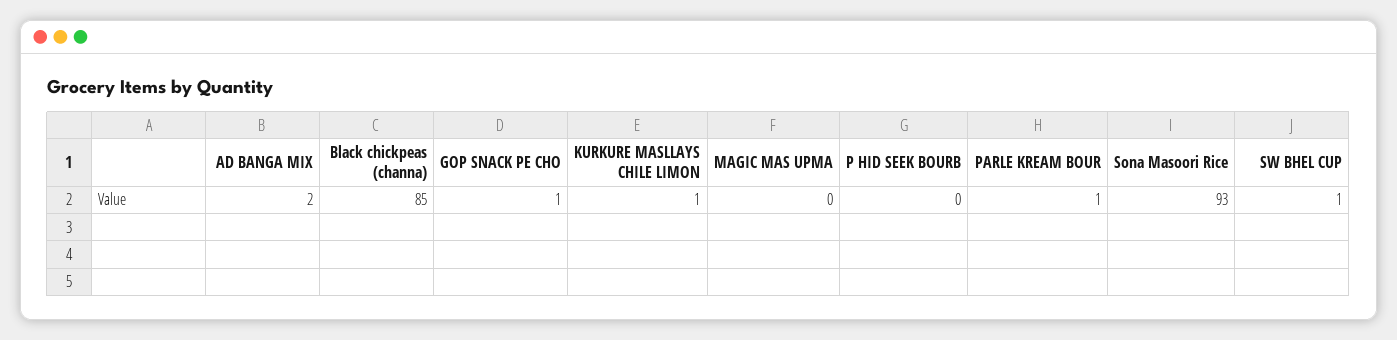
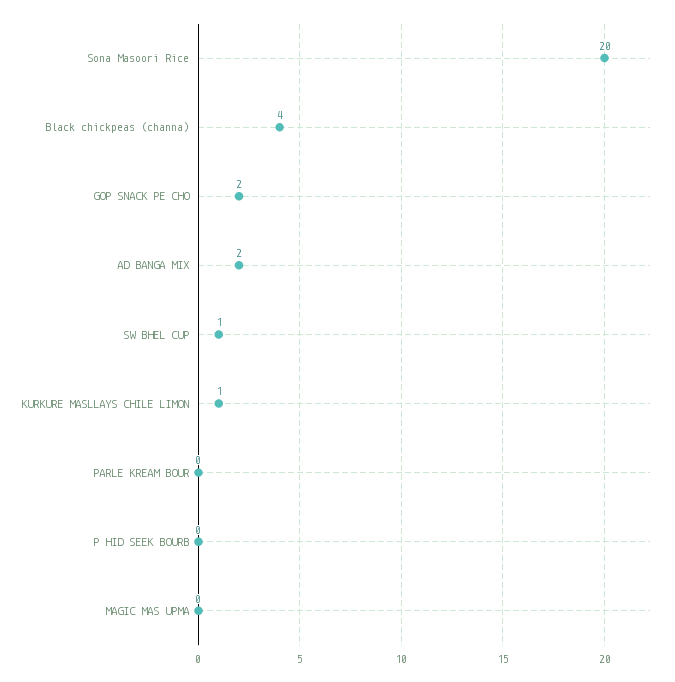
Black chickpeas (channa): 85 -> 4
GOP SNACK PE CHO: 1 -> 2
PARLE KREAM BOUR: 1 -> 0
Sona Masoori Rice: 93 -> 20

